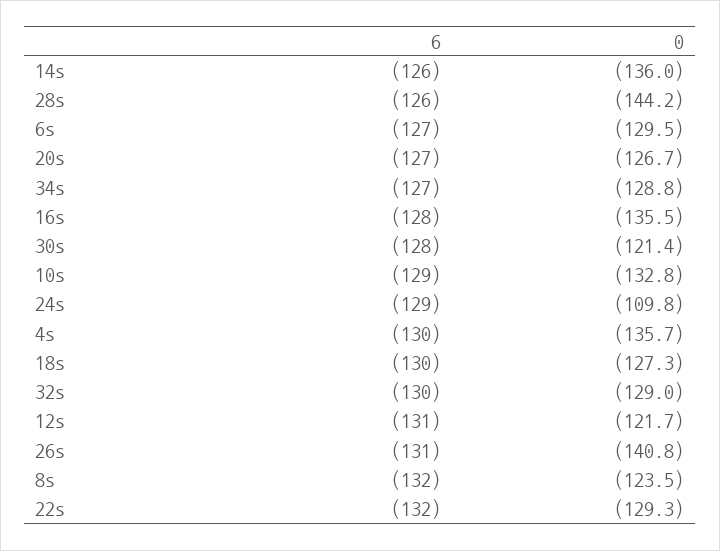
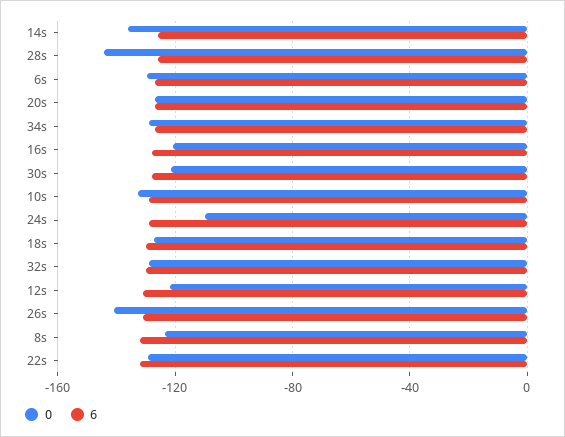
0, 16s: -135.5 -> -120
6, 4s: -130 -> none
0, 4s: -135.7 -> none

